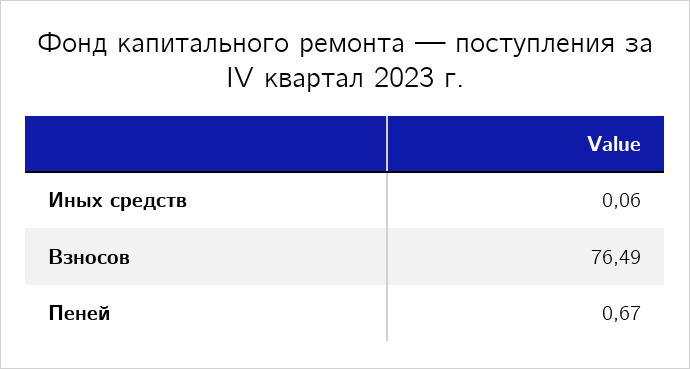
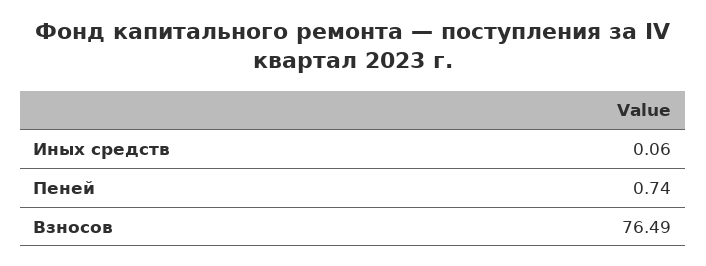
Пеней: 0.67 -> 0.74

